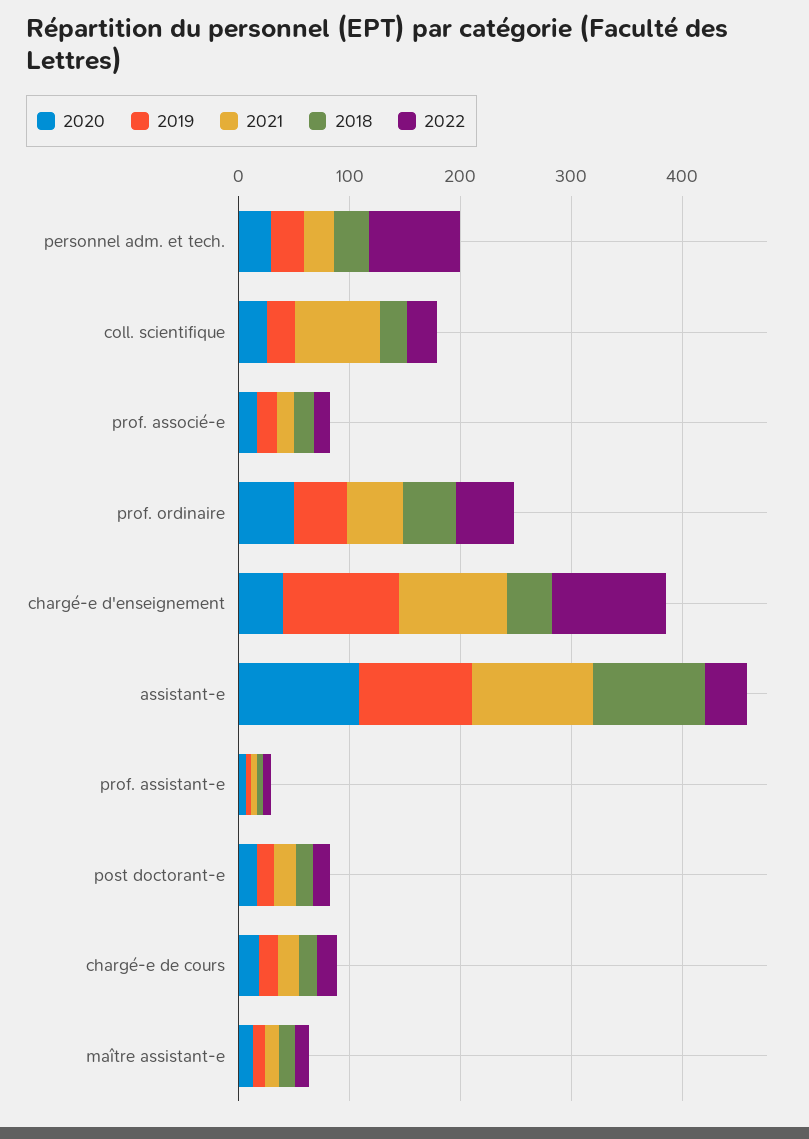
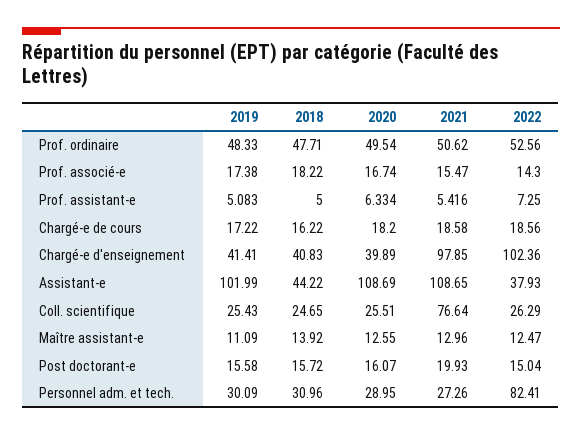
2019, chargé-e d'enseignement: 100 -> 41.41
2018, assistant-e: 100 -> 44.22

